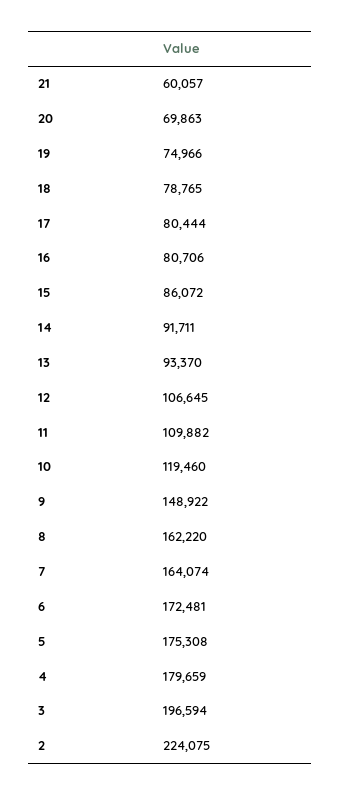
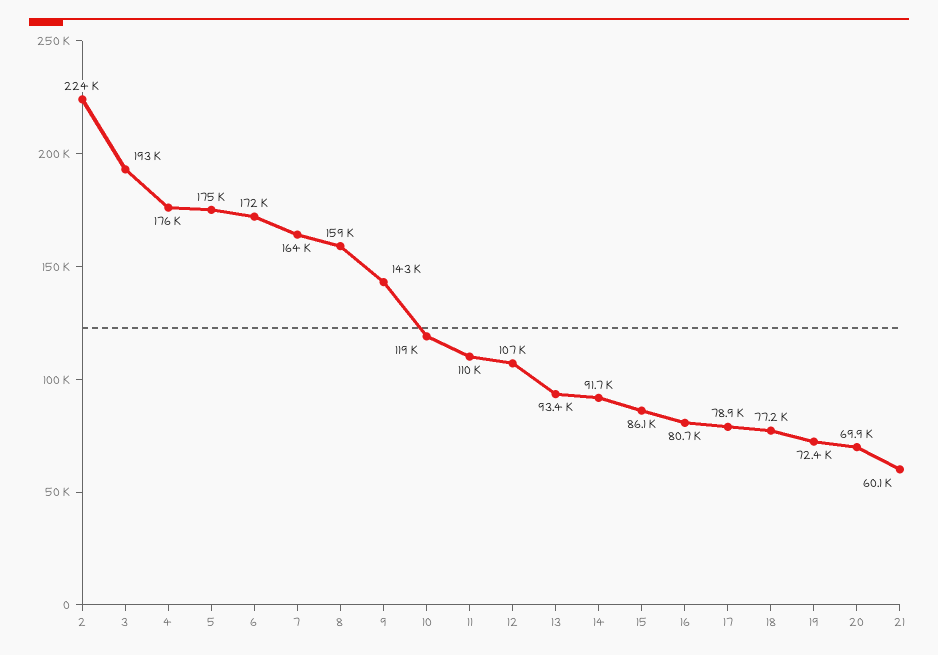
19: 74966 -> 72400
18: 78765 -> 77200
17: 80444 -> 78900
9: 148922 -> 143000
8: 162220 -> 159000
4: 179659 -> 176000
3: 196594 -> 193000

